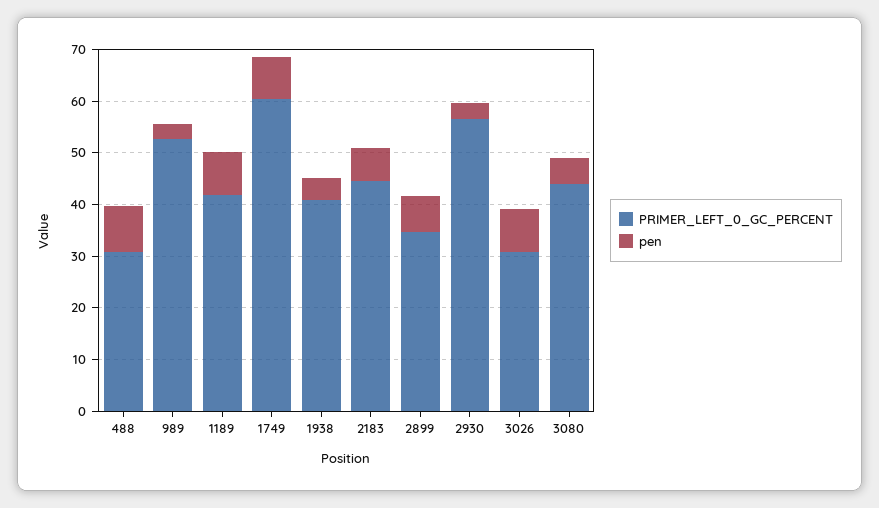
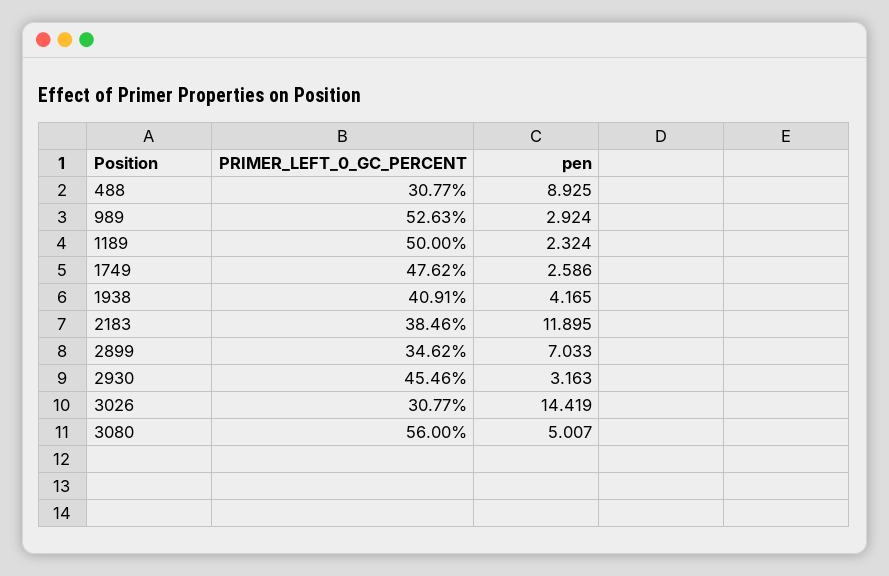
PRIMER_LEFT_0_GC_PERCENT, 1189: 42 -> 50
pen, 1189: 8 -> 2.324
PRIMER_LEFT_0_GC_PERCENT, 1749: 60 -> 47.62
pen, 1749: 8 -> 2.586
PRIMER_LEFT_0_GC_PERCENT, 2183: 44 -> 38.46
pen, 2183: 6 -> 11.895
PRIMER_LEFT_0_GC_PERCENT, 2930: 56 -> 45.46
pen, 3026: 8 -> 14.419
PRIMER_LEFT_0_GC_PERCENT, 3080: 44 -> 56

